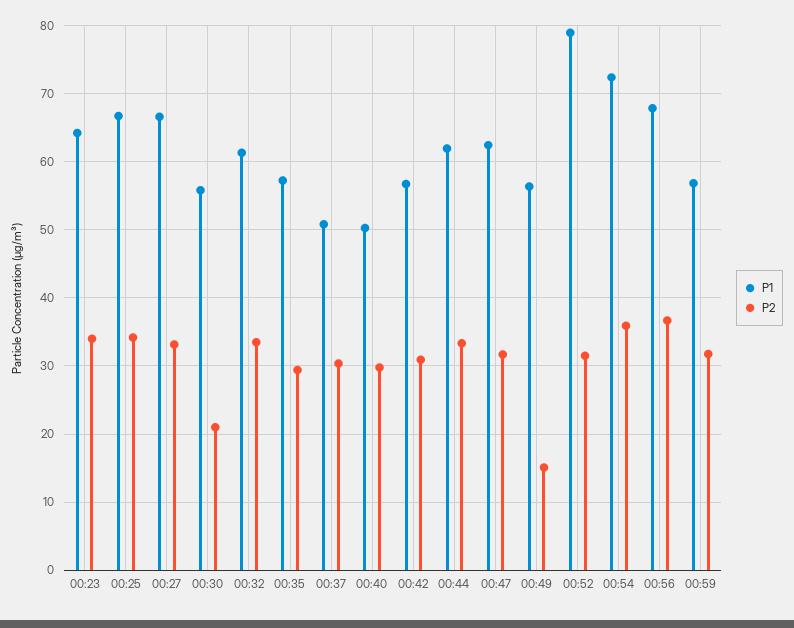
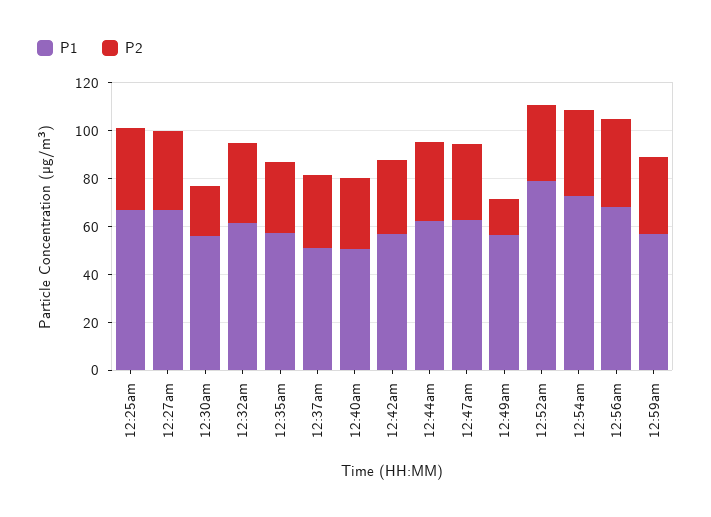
P1, 00:23: 64 -> none
P2, 00:23: 34 -> none

